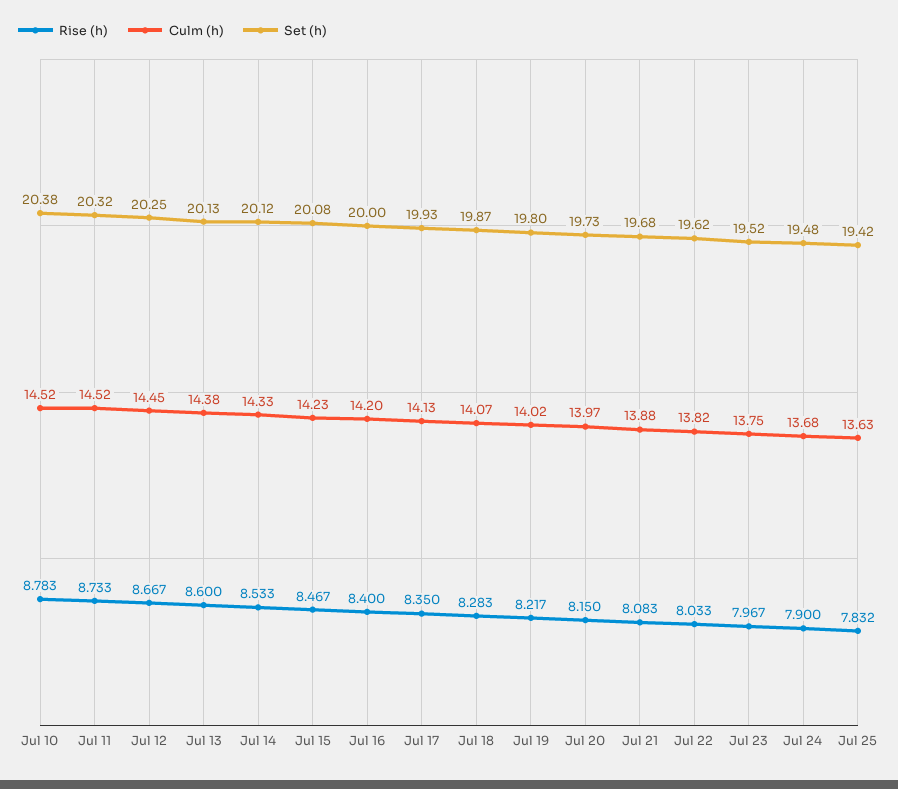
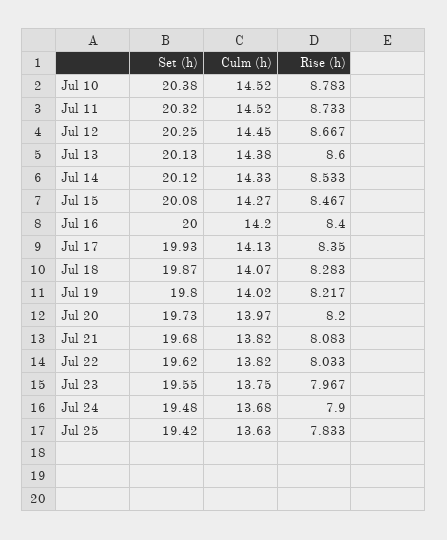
Culm (h), Jul 15: 14.23 -> 14.27
Rise (h), Jul 20: 8.15 -> 8.2
Culm (h), Jul 21: 13.88 -> 13.82
Set (h), Jul 23: 19.52 -> 19.55
Rise (h), Jul 25: 7.832 -> 7.833

